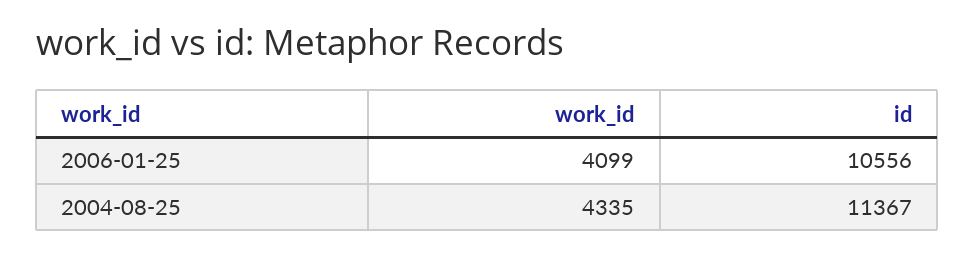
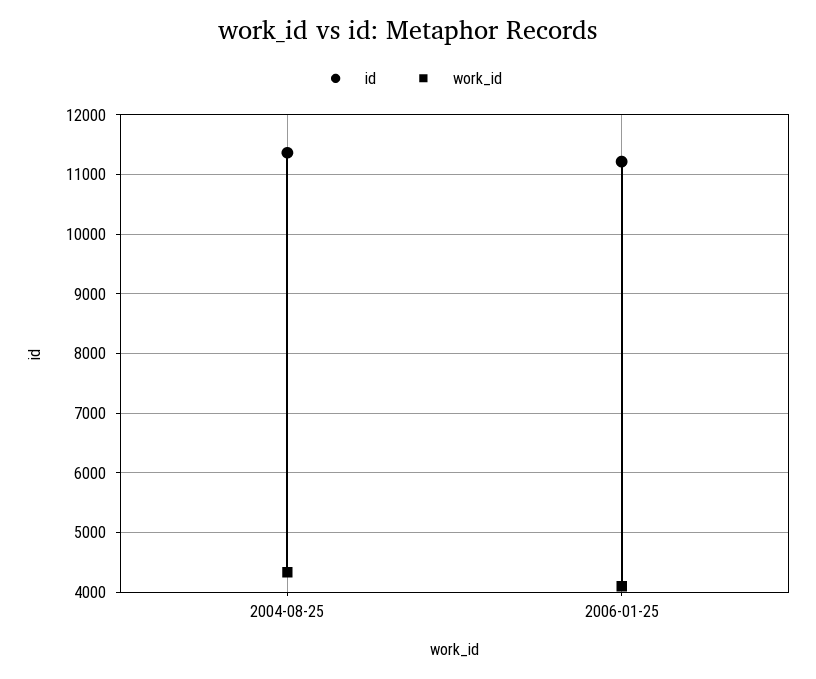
id, 2006-01-25: 10556 -> 11200

